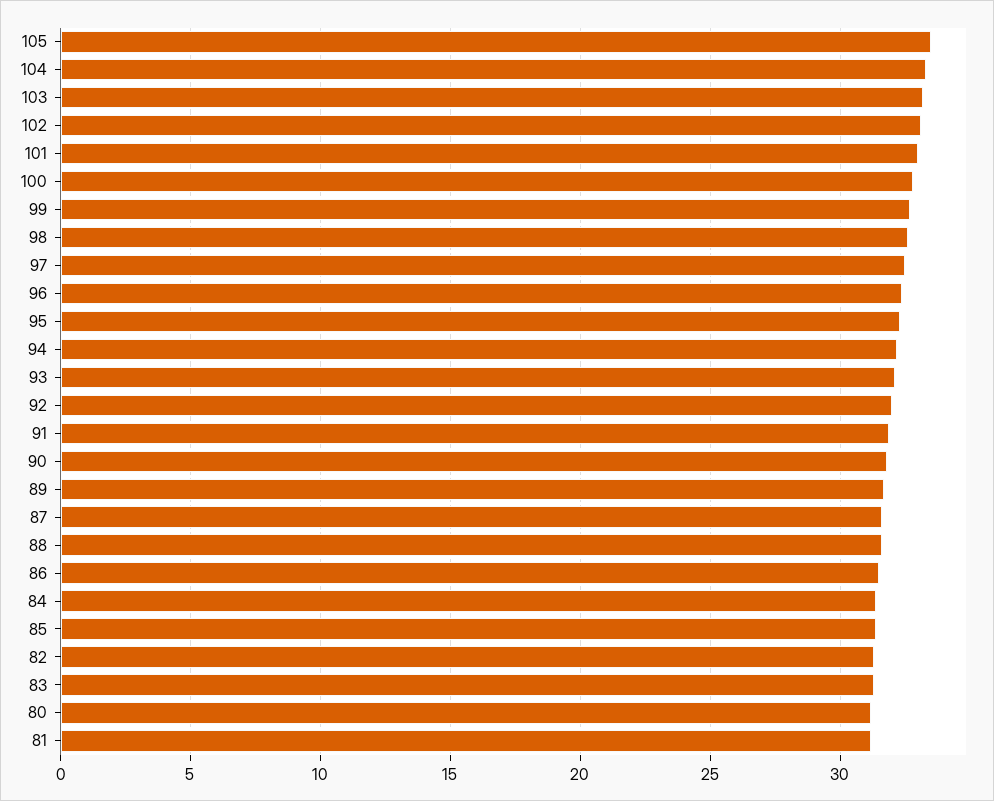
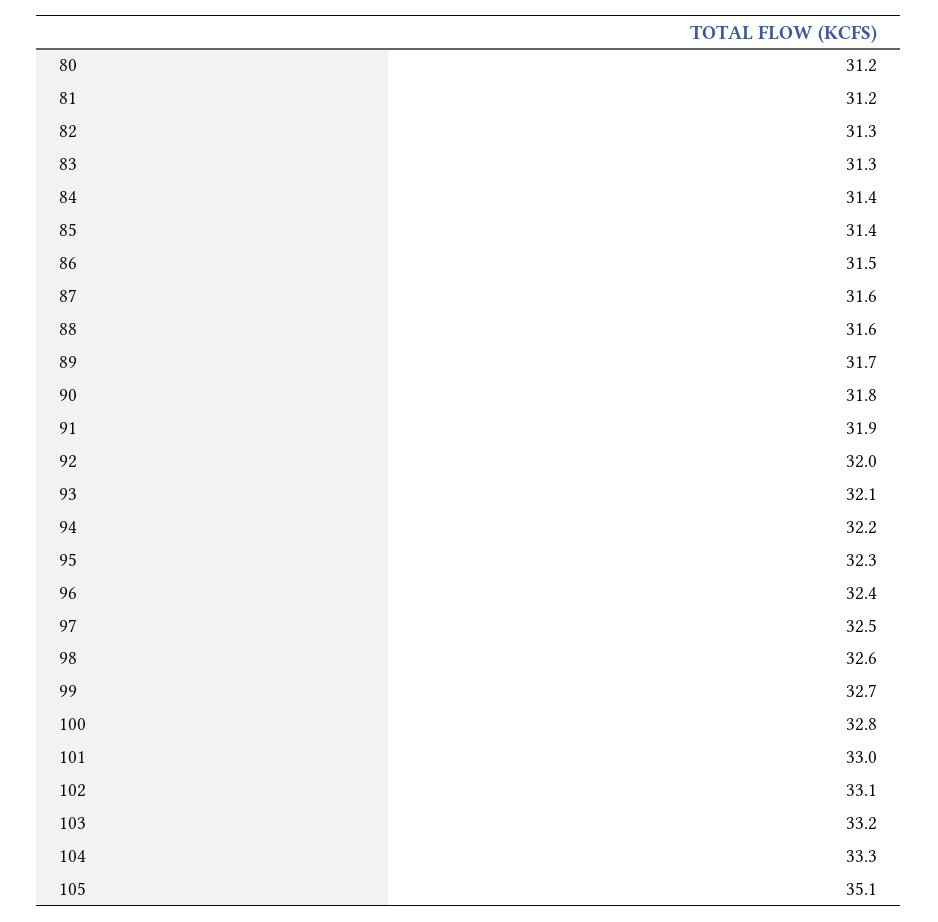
105: 33.5 -> 35.1

